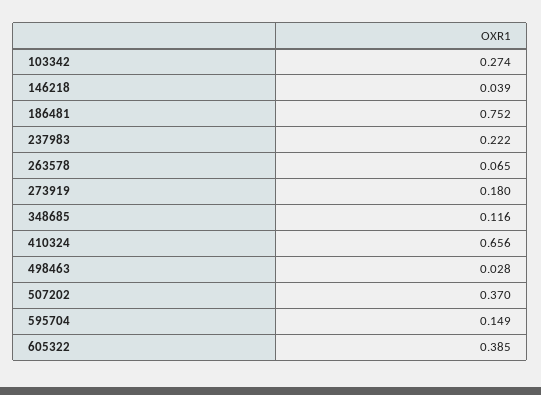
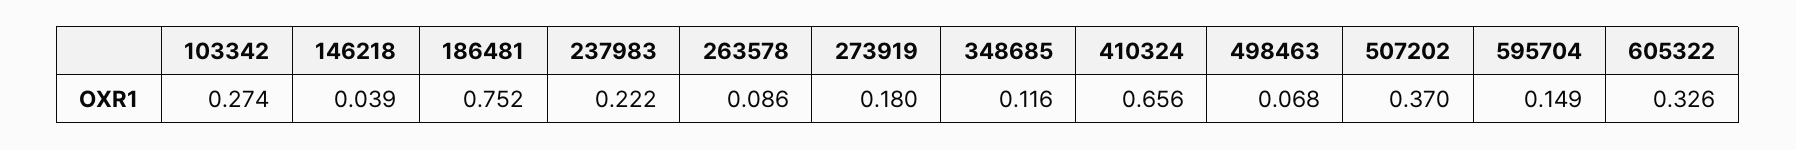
263578: 0.065 -> 0.086
498463: 0.028 -> 0.068
605322: 0.385 -> 0.326

